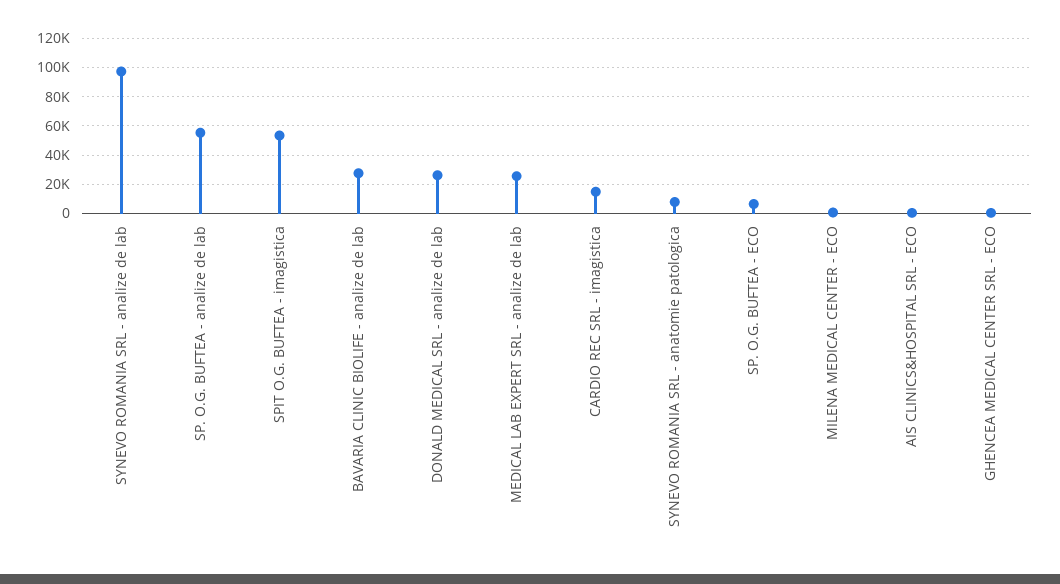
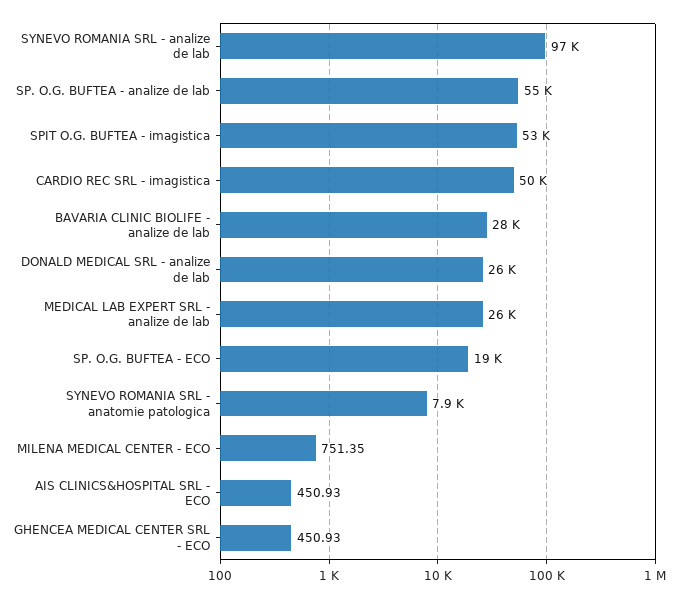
CARDIO REC SRL - imagistica: 15000 -> 50000
SP. O.G. BUFTEA - ECO: 5000 -> 19000

